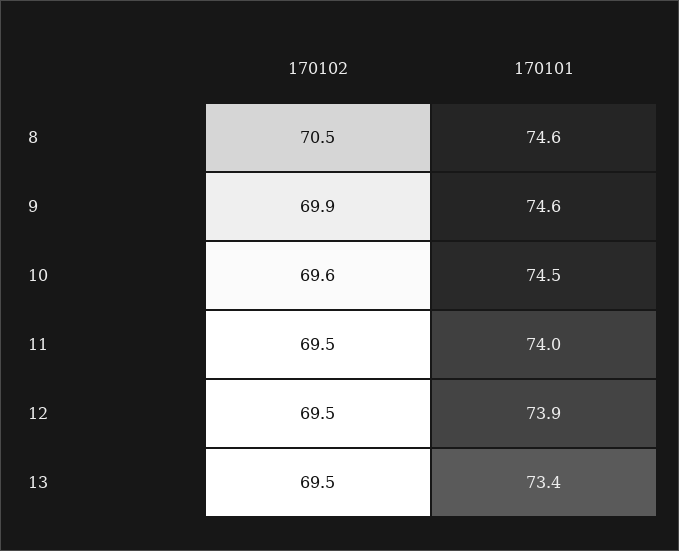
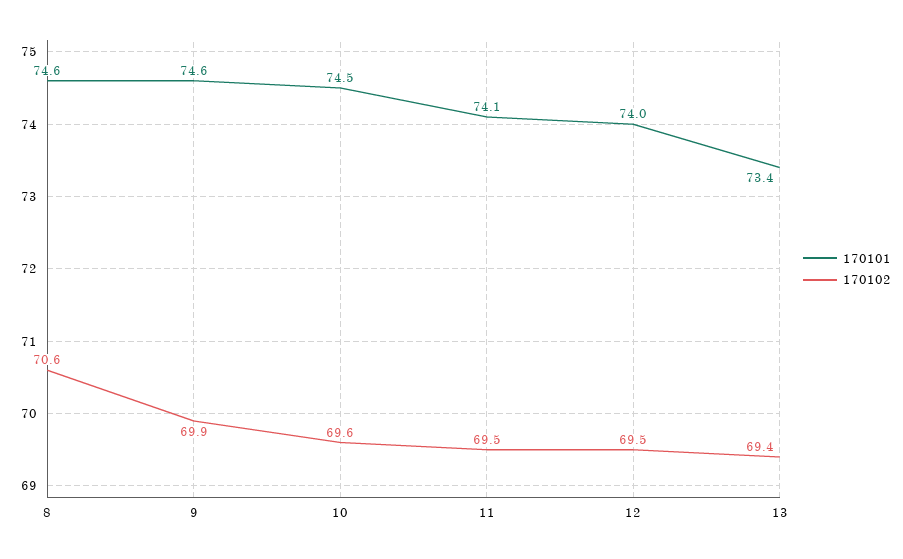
170102, 8: 70.5 -> 70.6
170101, 11: 74 -> 74.1
170101, 12: 73.9 -> 74
170102, 13: 69.5 -> 69.4

